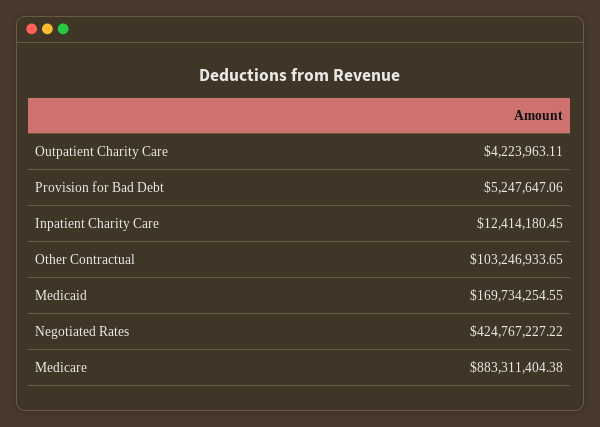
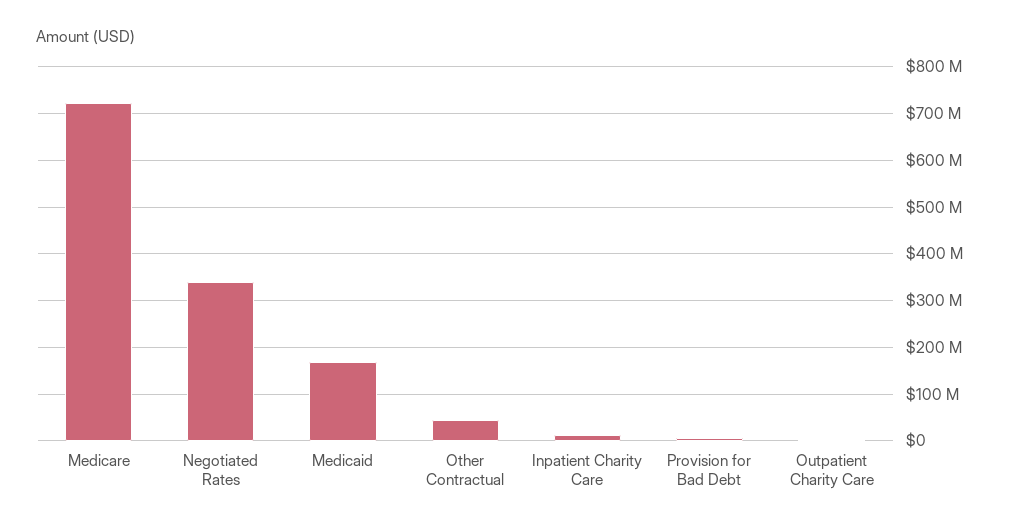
Other Contractual: 103246933.65 -> 40000000
Negotiated Rates: 424767227.22 -> 340000000
Medicare: 883311404.38 -> 720000000

